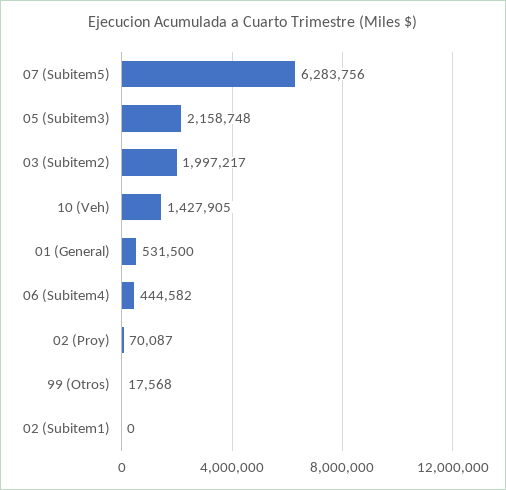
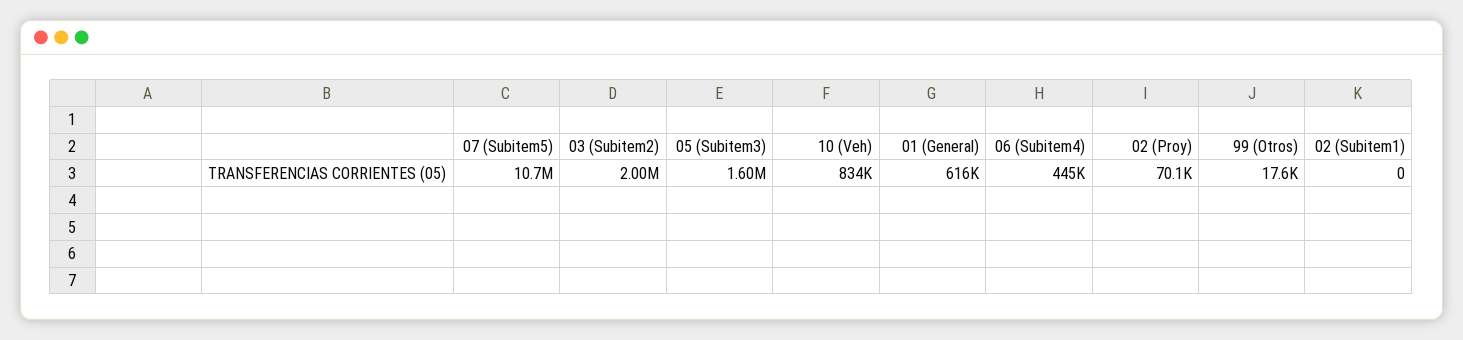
07 (Subitem5): 6283756 -> 10700000
05 (Subitem3): 2158748 -> 1600000
10 (Veh): 1427905 -> 834000
01 (General): 531500 -> 616000

